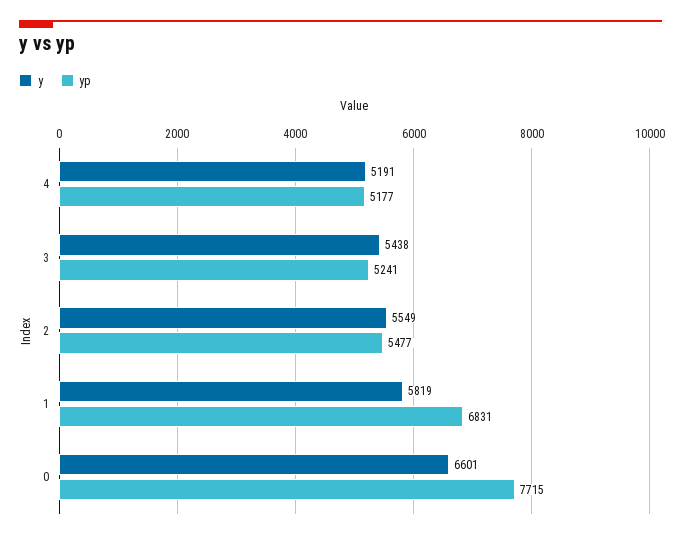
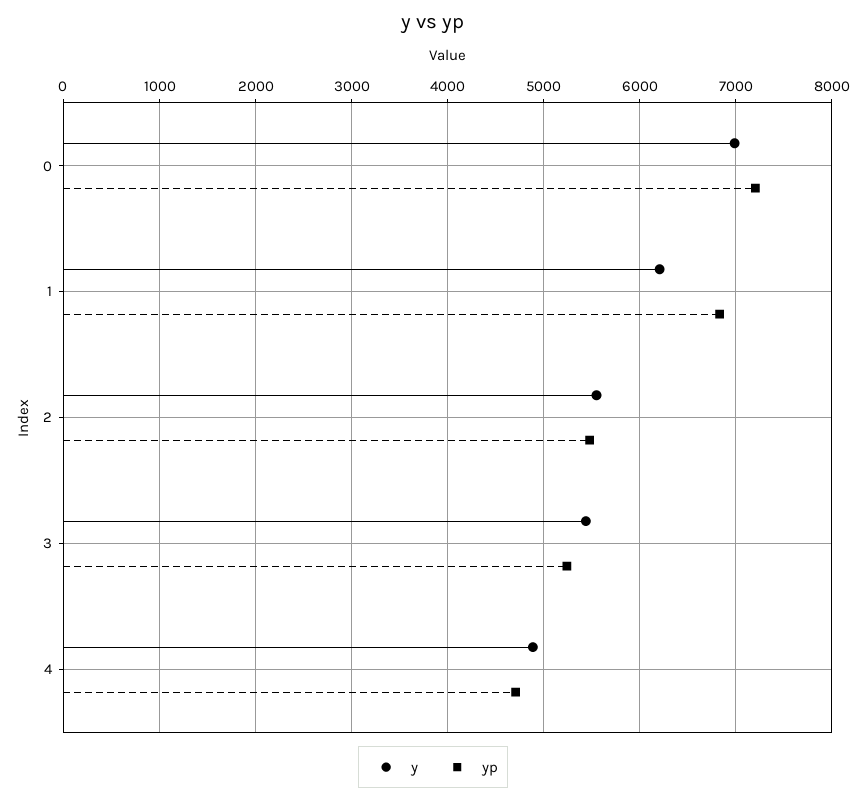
y, 4: 5191 -> 4900
yp, 4: 5177 -> 4700
y, 1: 5819 -> 6200
y, 0: 6601 -> 7000
yp, 0: 7715 -> 7200

